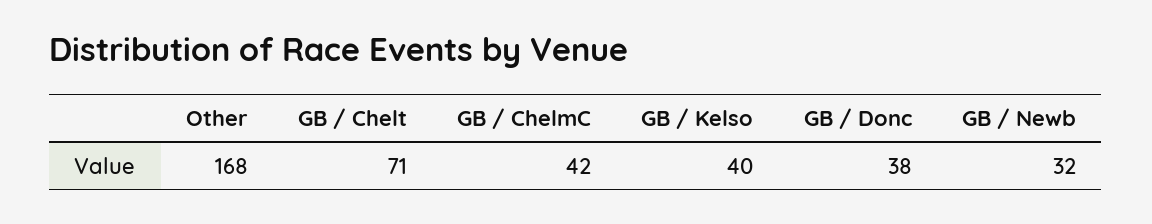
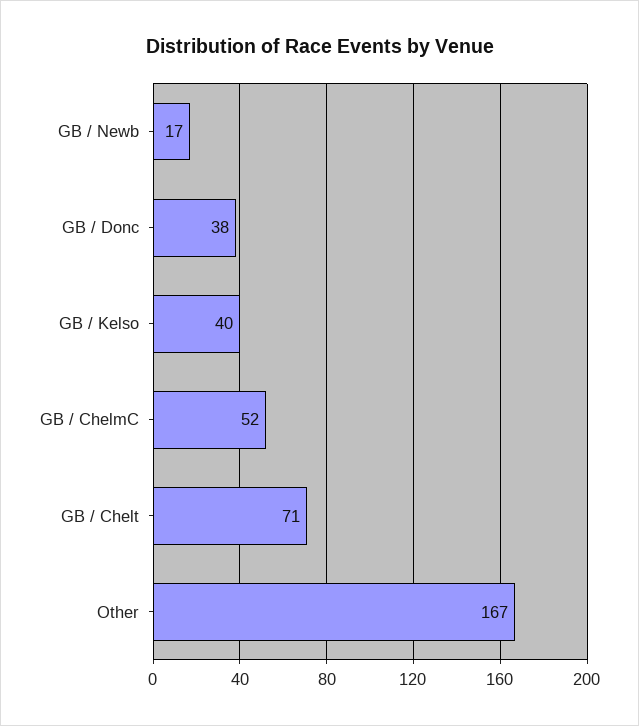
Other: 168 -> 167
GB / ChelmC: 42 -> 52
GB / Newb: 32 -> 17

